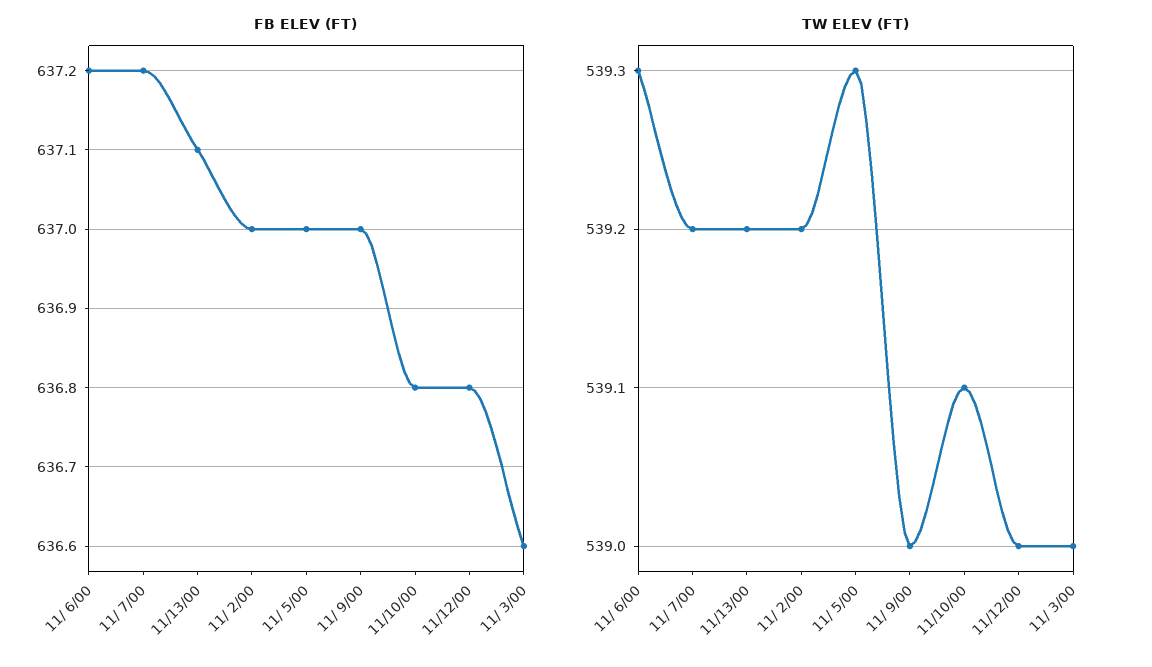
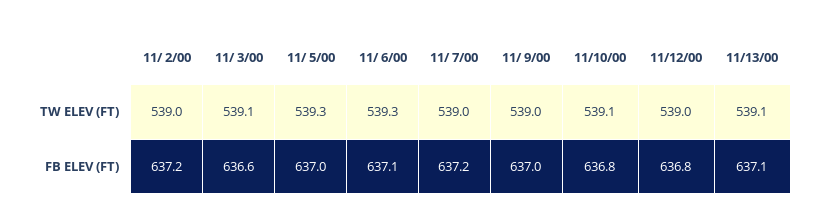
FB ELEV (FT), 11/ 6/00: 637.2 -> 637.1
FB ELEV (FT), 11/ 2/00: 637 -> 637.2
TW ELEV (FT), 11/ 7/00: 539.2 -> 539
TW ELEV (FT), 11/13/00: 539.2 -> 539.1
TW ELEV (FT), 11/ 2/00: 539.2 -> 539
TW ELEV (FT), 11/ 3/00: 539 -> 539.1

